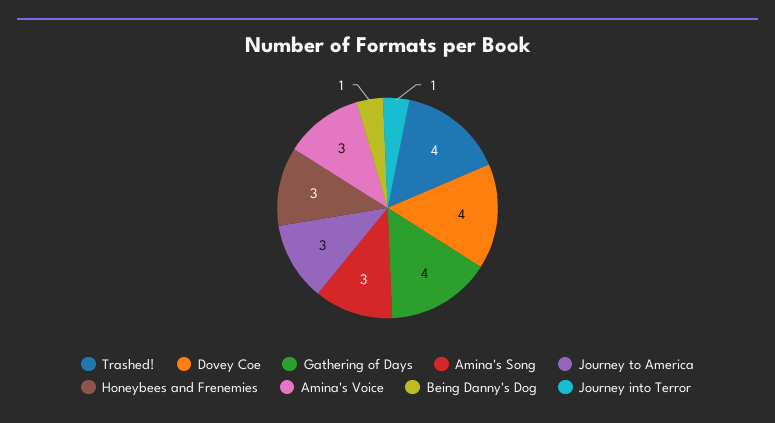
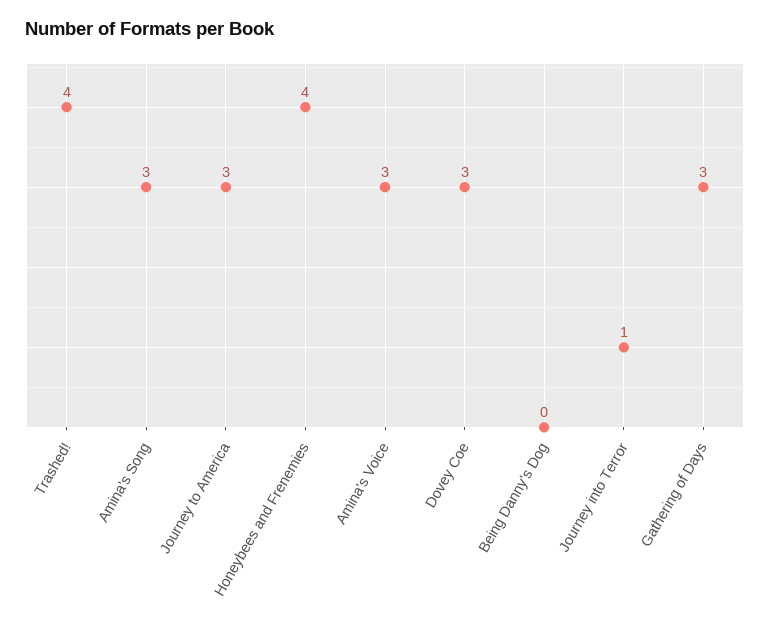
Dovey Coe: 4 -> 3
Gathering of Days: 4 -> 3
Honeybees and Frenemies: 3 -> 4
Being Danny's Dog: 1 -> 0

